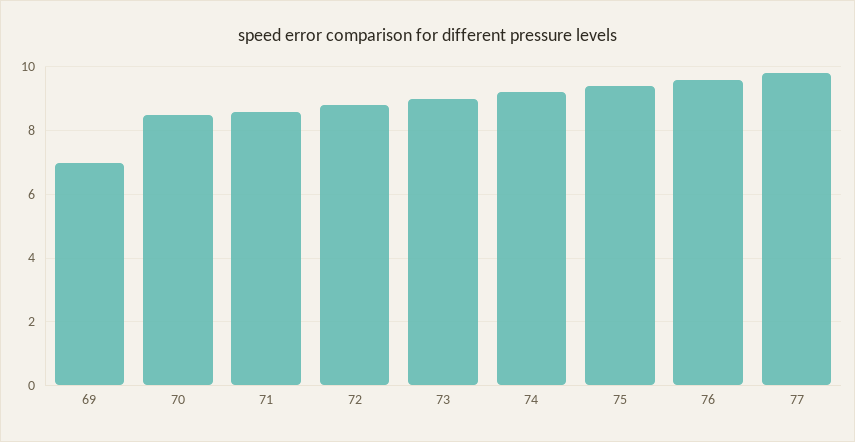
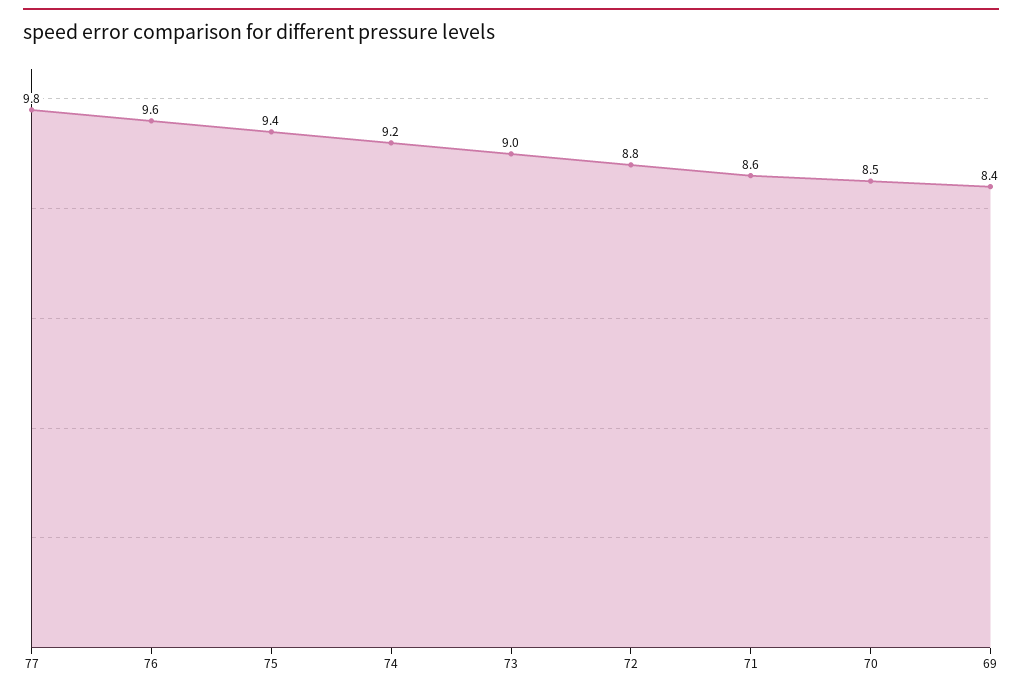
69: 7 -> 8.4

